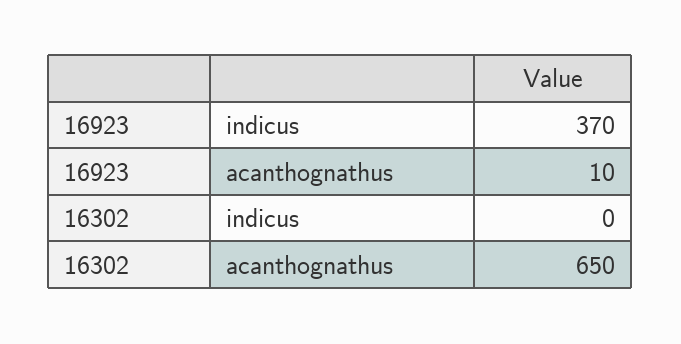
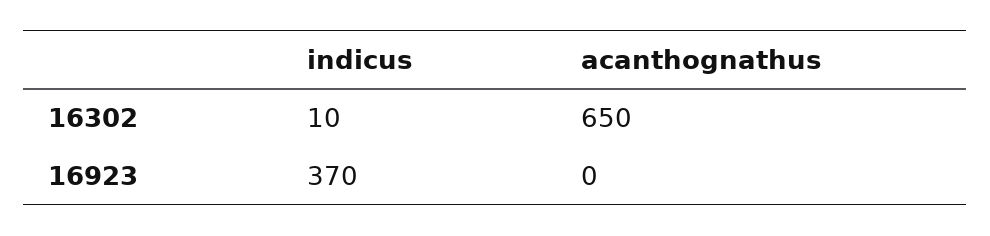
16923, acanthognathus: 10 -> 0
16302, indicus: 0 -> 10

